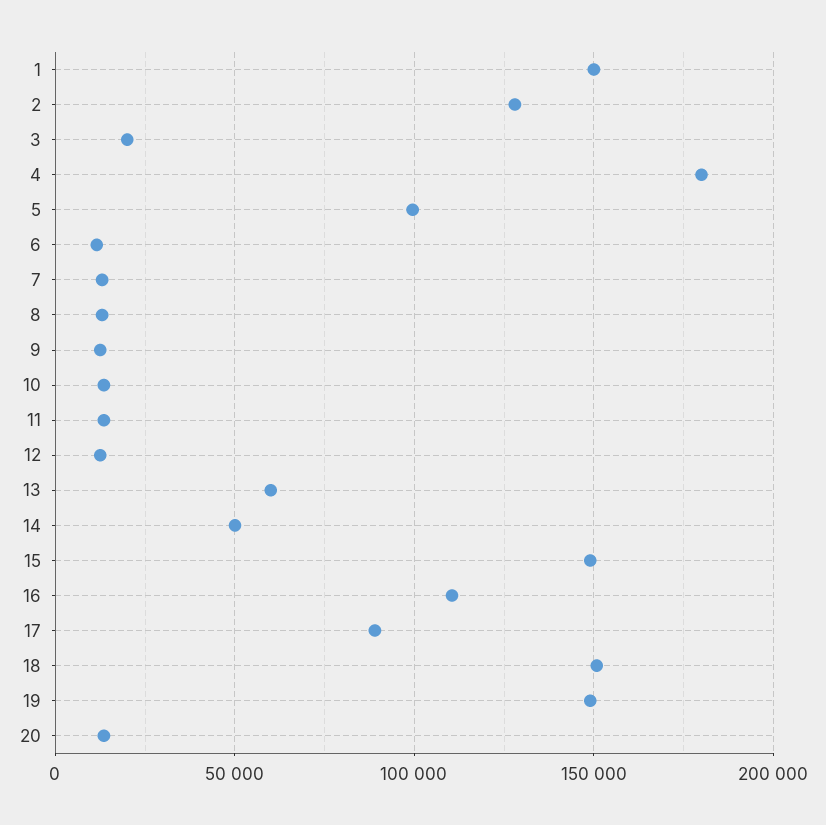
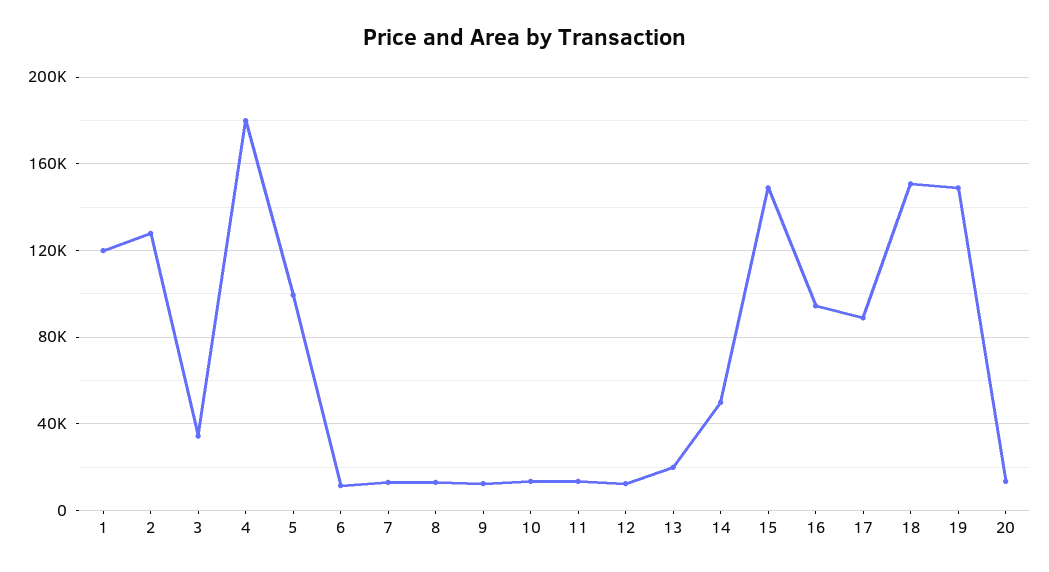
1: 150000 -> 120000
3: 20000 -> 35000
13: 60000 -> 20000
16: 110000 -> 95000

